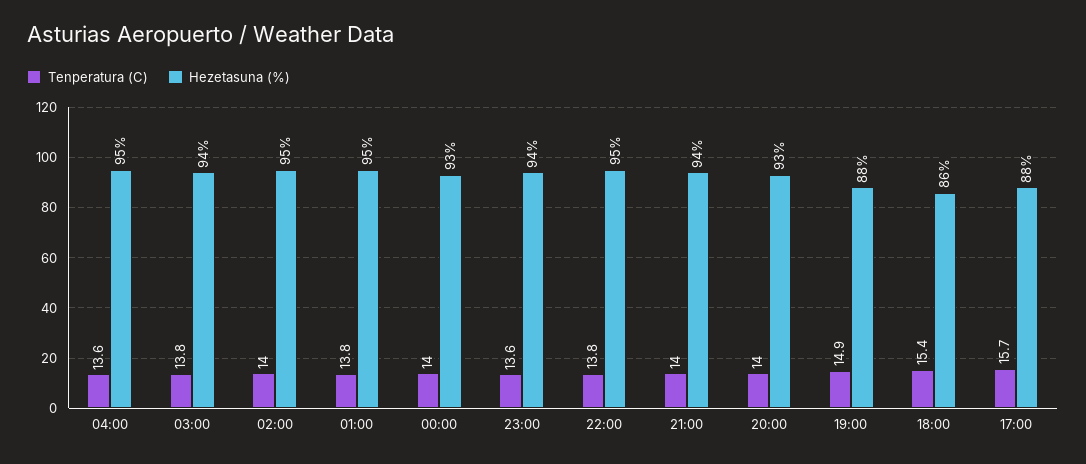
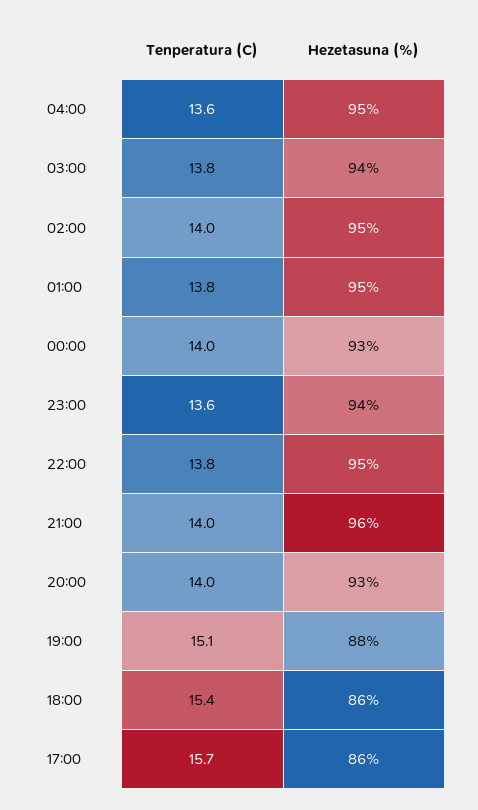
Hezetasuna (%), 21:00: 94 -> 96
Tenperatura (C), 19:00: 14.9 -> 15.1
Hezetasuna (%), 17:00: 88 -> 86

